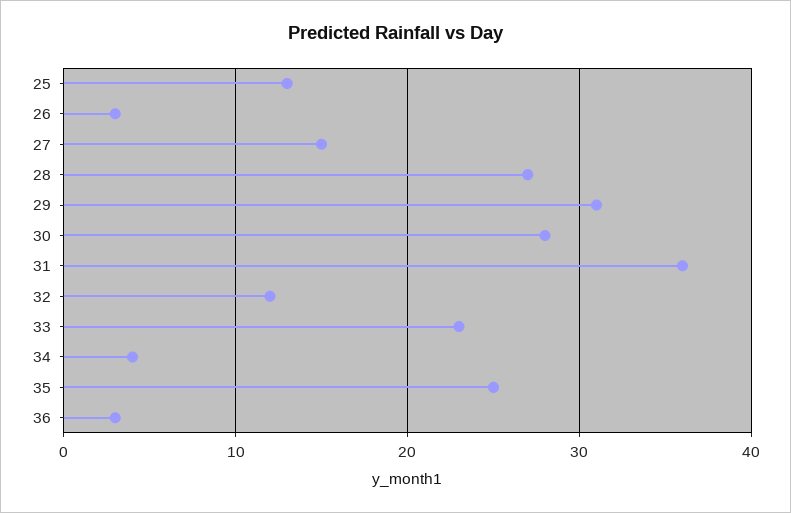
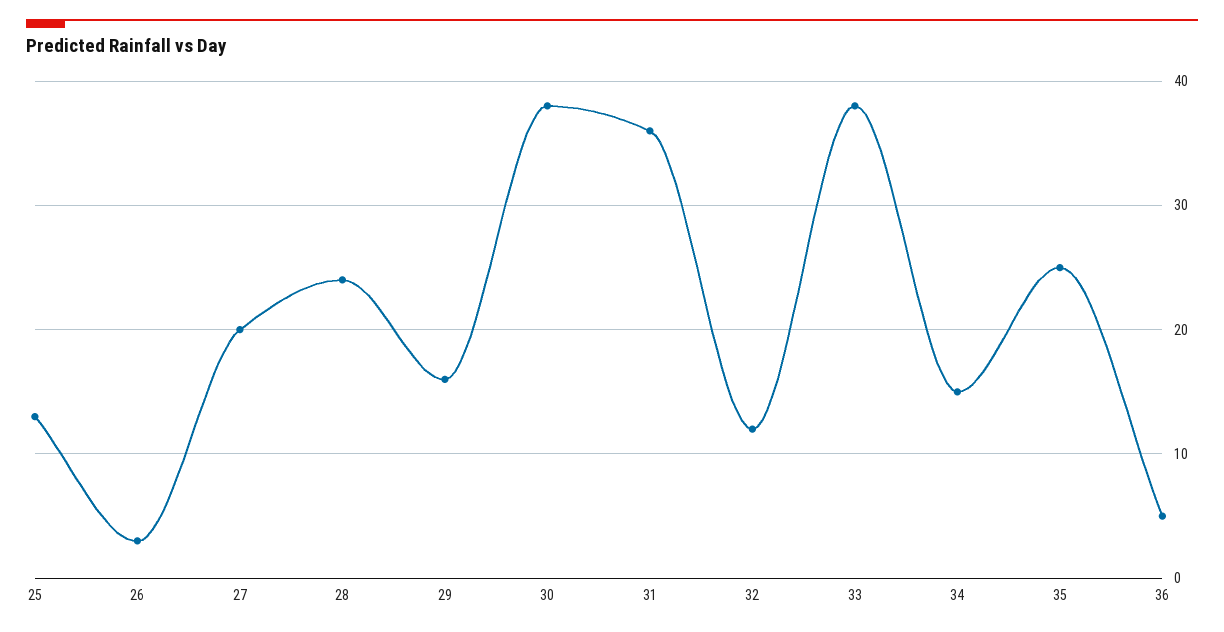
27: 15 -> 20
28: 27 -> 24
29: 31 -> 16
30: 28 -> 38
33: 23 -> 38
34: 4 -> 15
36: 3 -> 5

